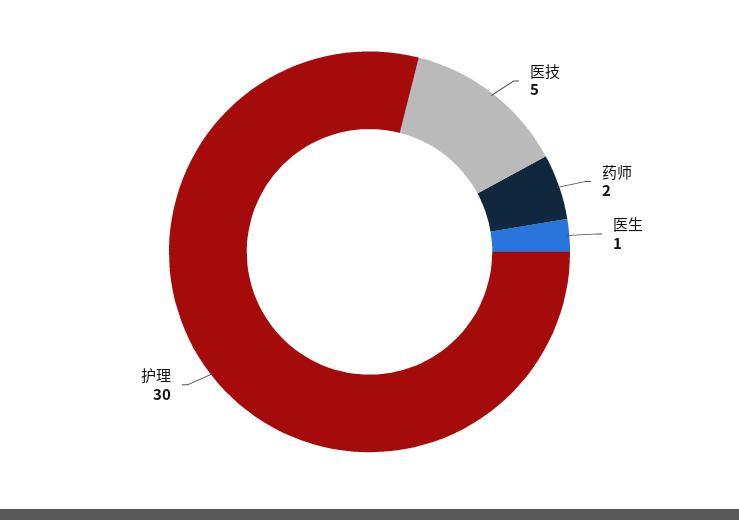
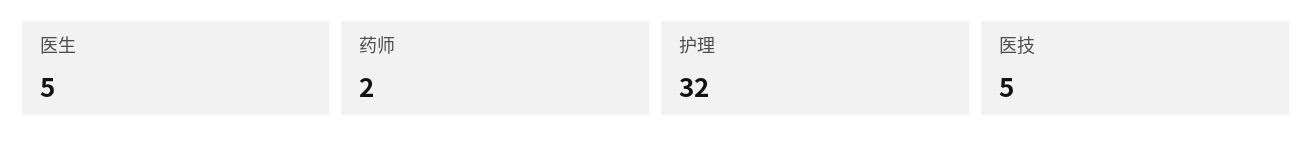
医生: 1 -> 5
护理: 30 -> 32

